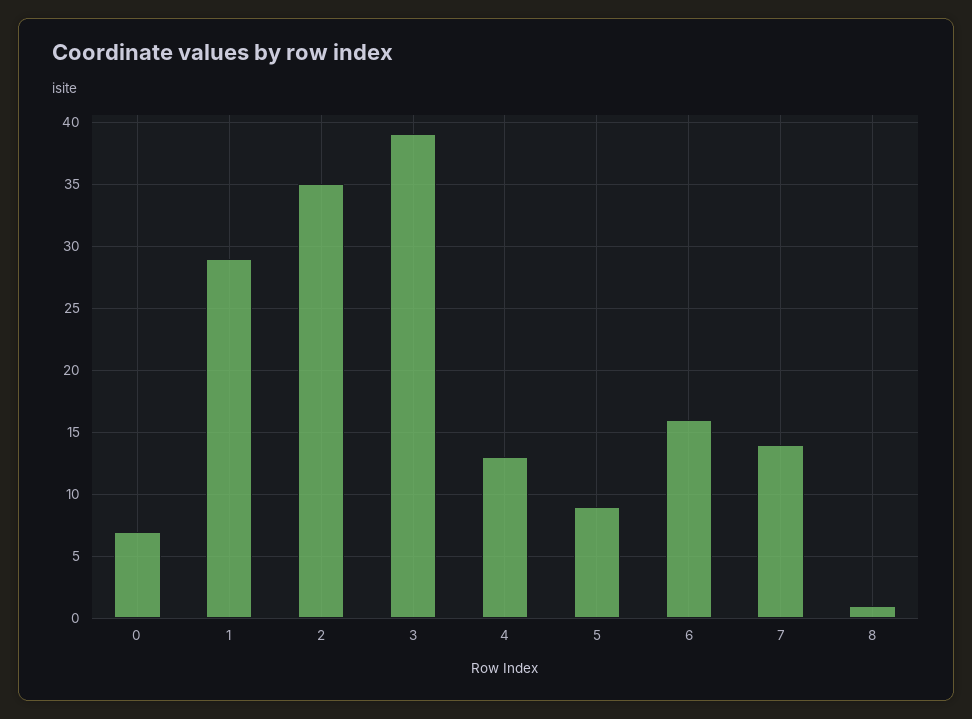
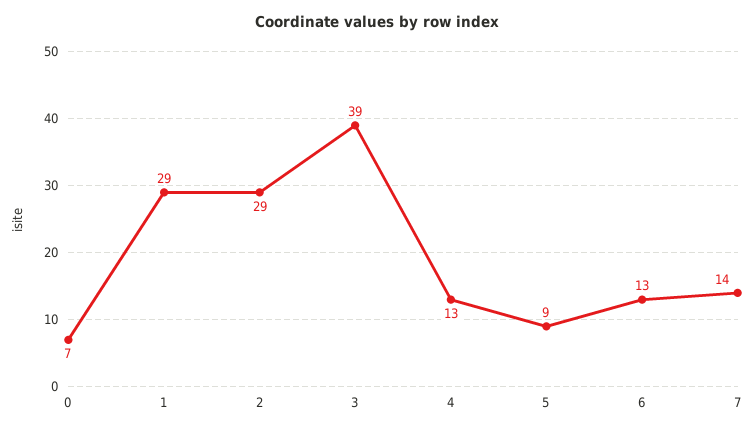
2: 35 -> 29
6: 16 -> 13
8: 1 -> none

